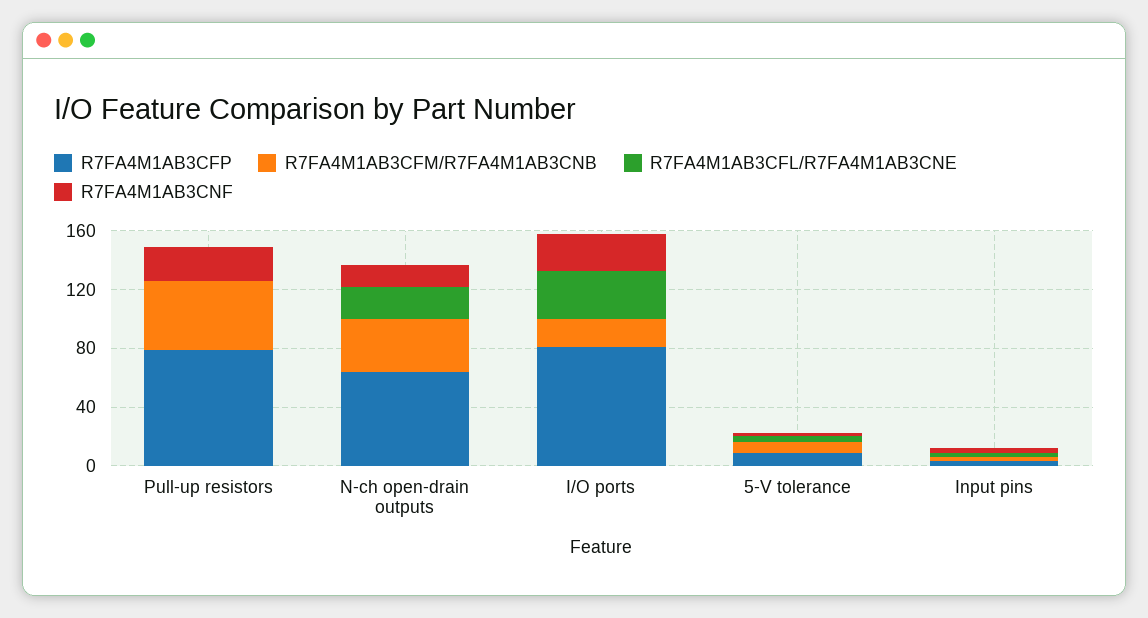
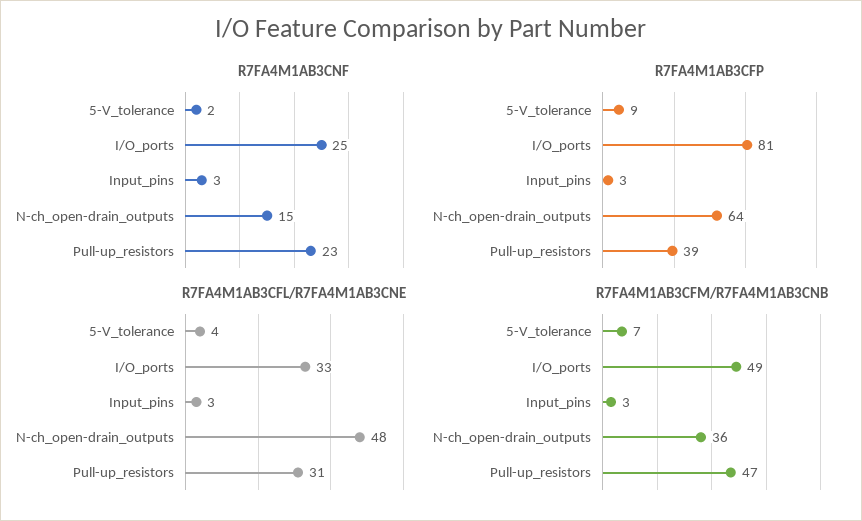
R7FA4M1AB3CFP, Pull-up resistors: 80 -> 39
R7FA4M1AB3CFL/R7FA4M1AB3CNE, Pull-up resistors: 0 -> 31
R7FA4M1AB3CFL/R7FA4M1AB3CNE, N-ch open-drain outputs: 20 -> 48
R7FA4M1AB3CFM/R7FA4M1AB3CNB, I/O ports: 20 -> 49

